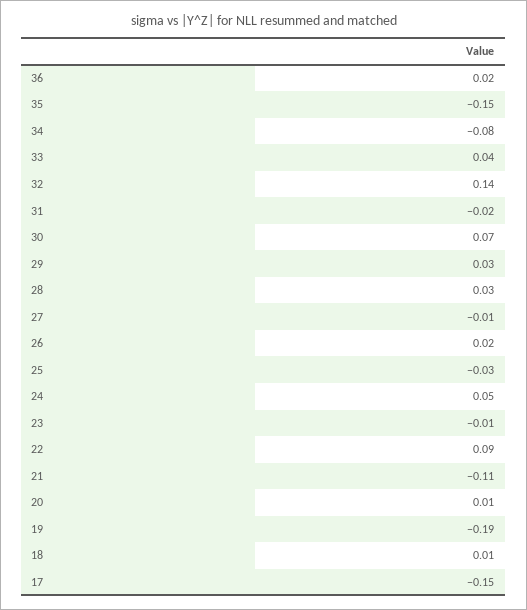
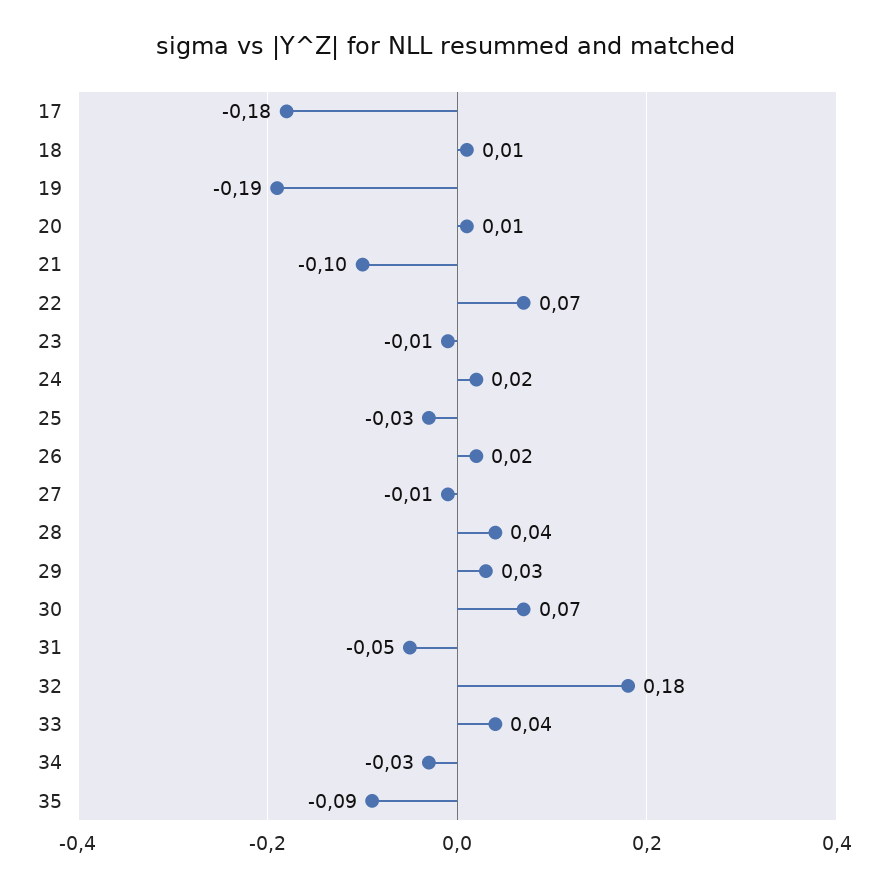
36: 0.02 -> none
35: -0.15 -> -0.09
34: -0.08 -> -0.03
32: 0.14 -> 0.18
31: -0.02 -> -0.05
28: 0.03 -> 0.04
24: 0.05 -> 0.02
22: 0.09 -> 0.07
21: -0.11 -> -0.1
17: -0.15 -> -0.18

